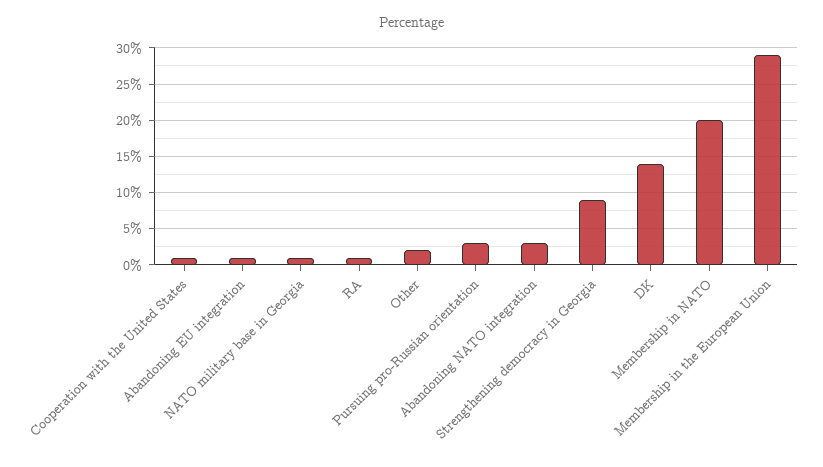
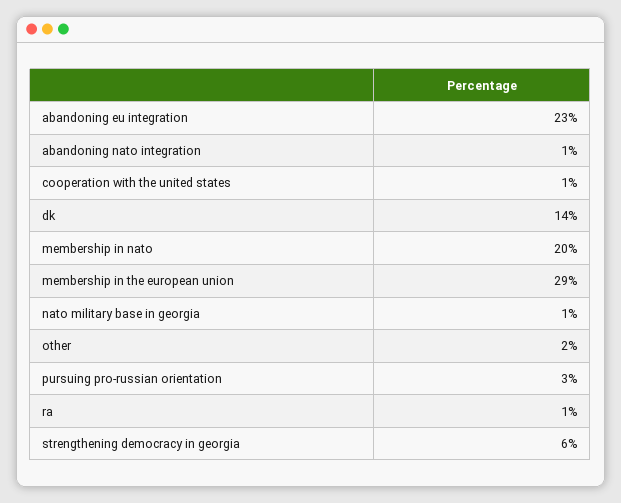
Abandoning EU integration: 1 -> 23
Abandoning NATO integration: 3 -> 1
Strengthening democracy in Georgia: 9 -> 6

